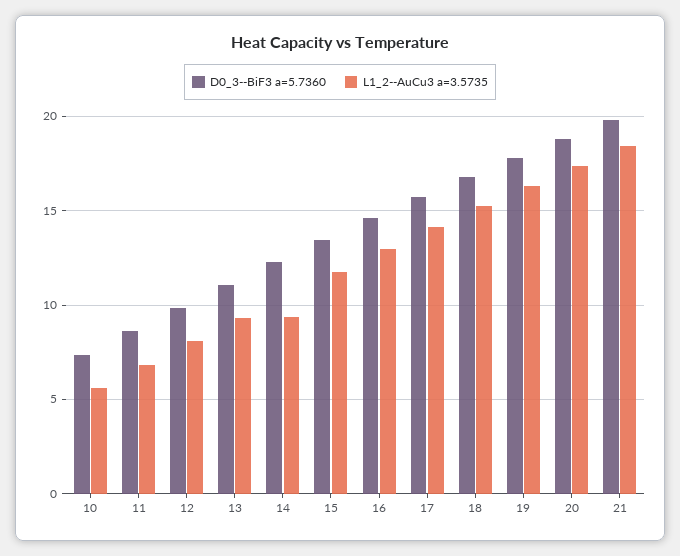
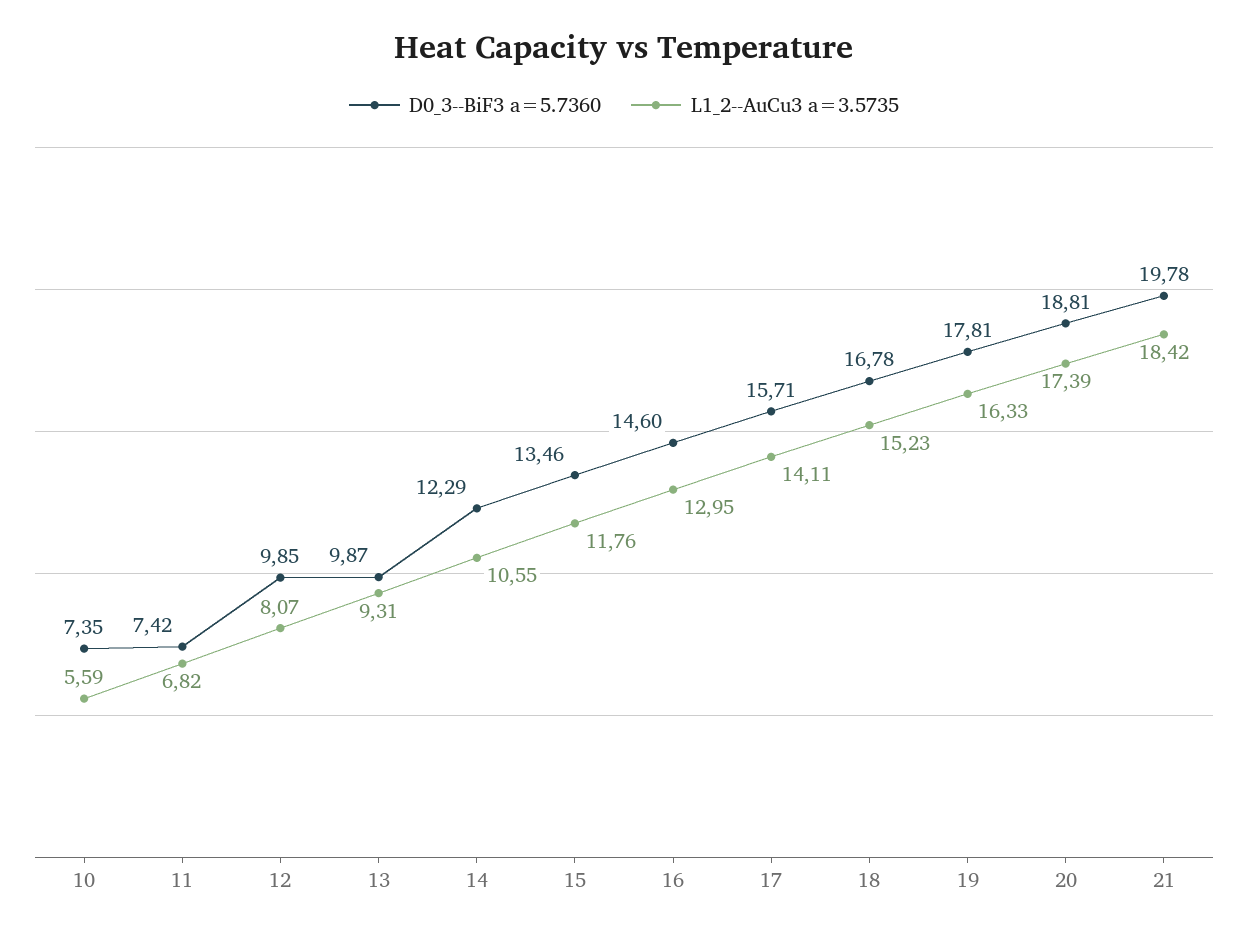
D0_3--BiF3 a=5.7360, 11: 8.5 -> 7.42
D0_3--BiF3 a=5.7360, 13: 11 -> 9.87
L1_2--AuCu3 a=3.5735, 14: 9.5 -> 10.55

